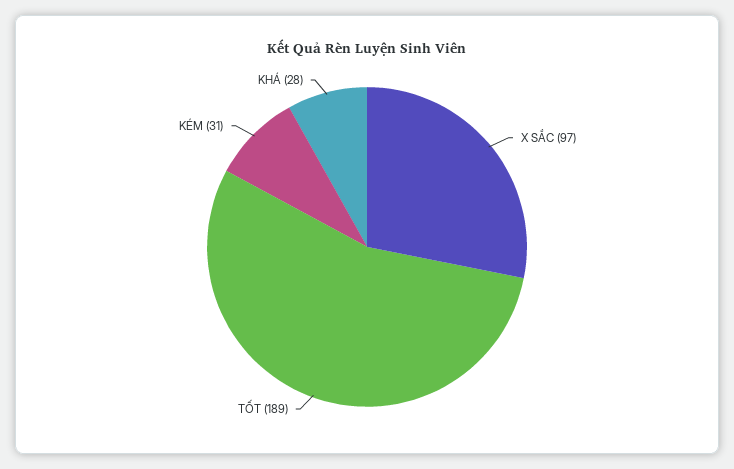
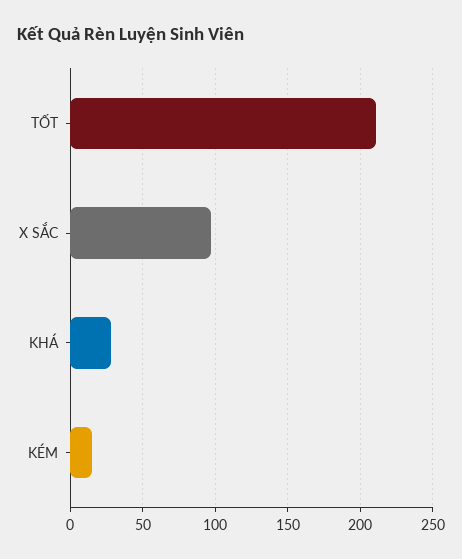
TỐT: 189 -> 210
KÉM: 31 -> 15

